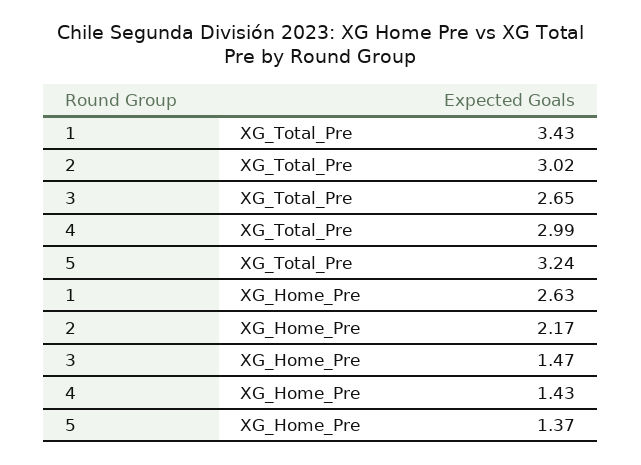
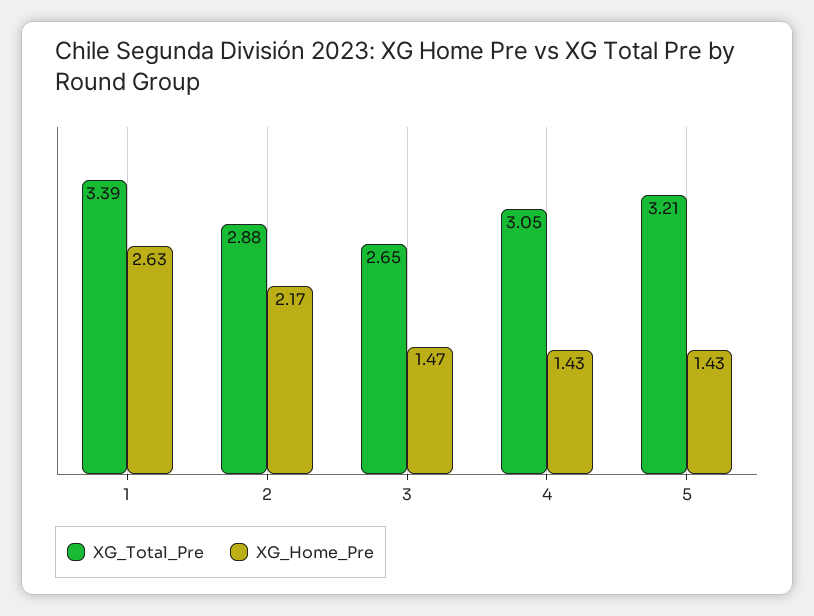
XG_Total_Pre, 1: 3.43 -> 3.39
XG_Total_Pre, 2: 3.02 -> 2.88
XG_Total_Pre, 4: 2.99 -> 3.05
XG_Total_Pre, 5: 3.24 -> 3.21
XG_Home_Pre, 5: 1.37 -> 1.43

